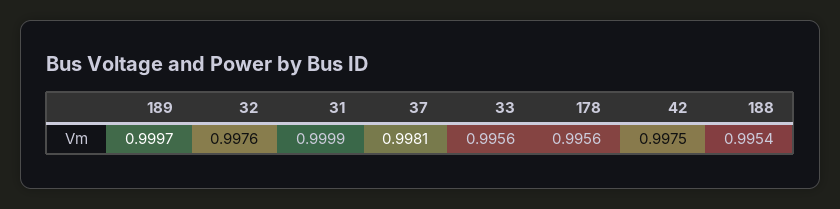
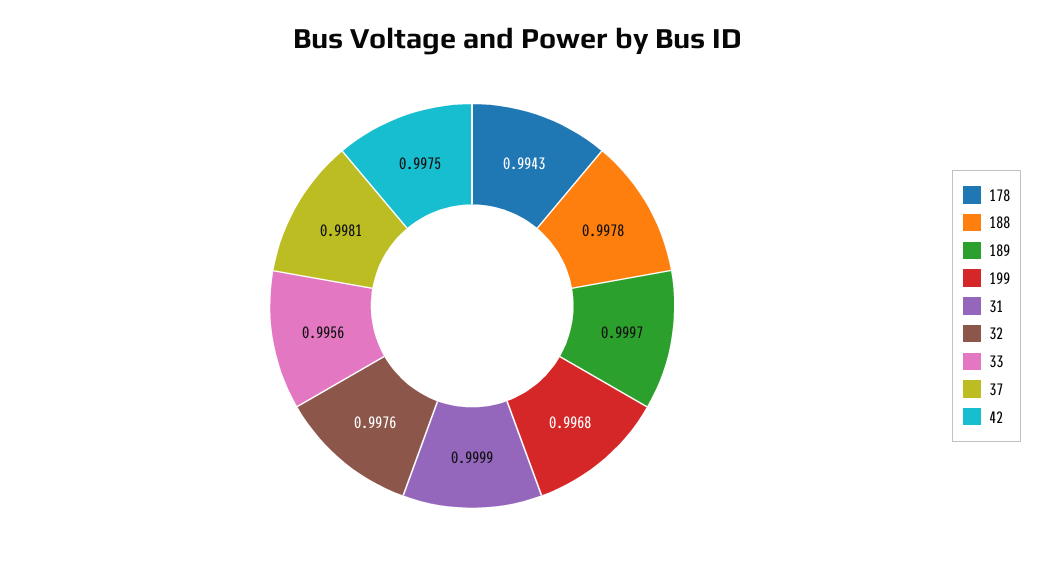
178: 0.9956 -> 0.9943
188: 0.9954 -> 0.9978
199: none -> 0.9968

